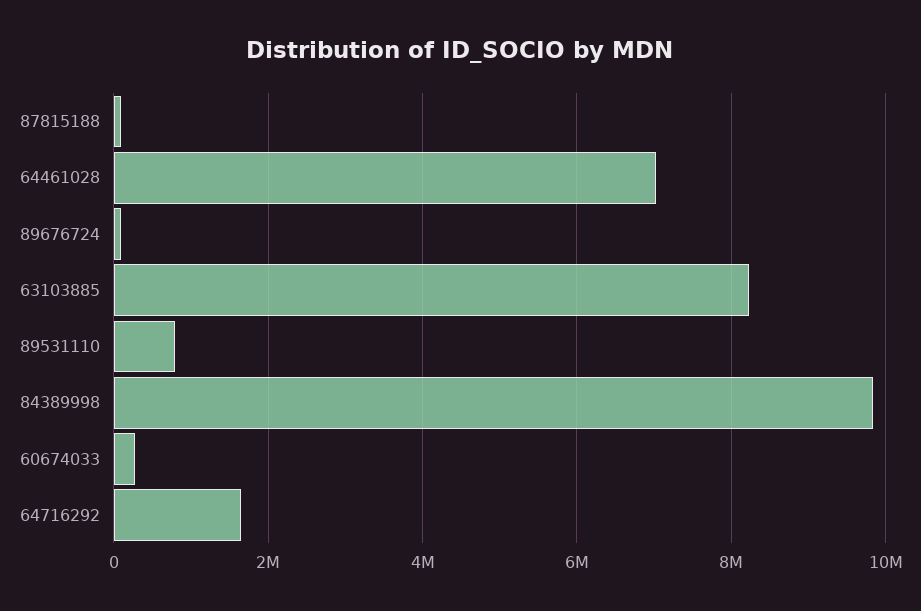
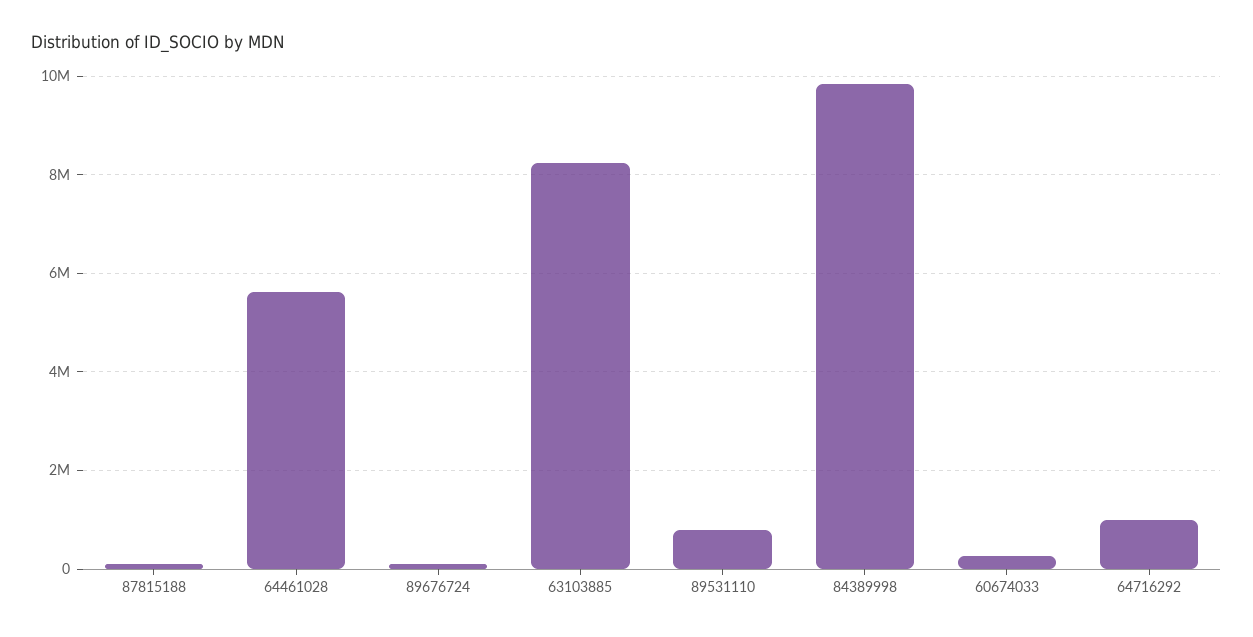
64461028: 7000000 -> 5600000
64716292: 1600000 -> 1000000

